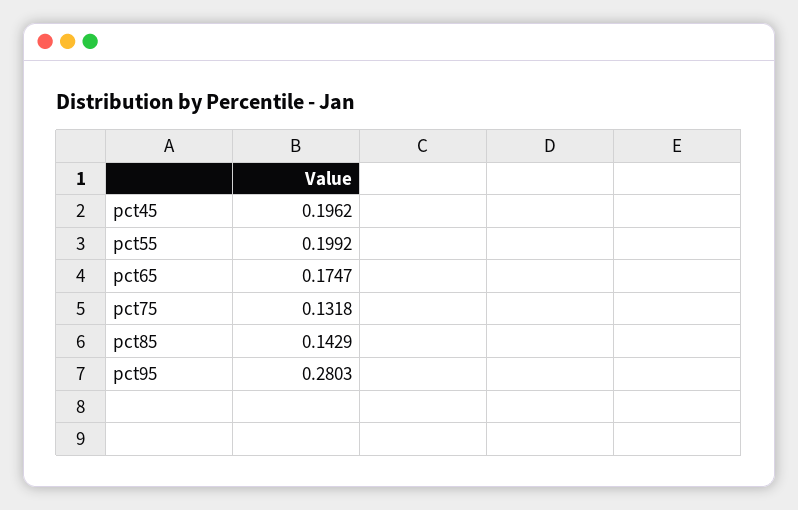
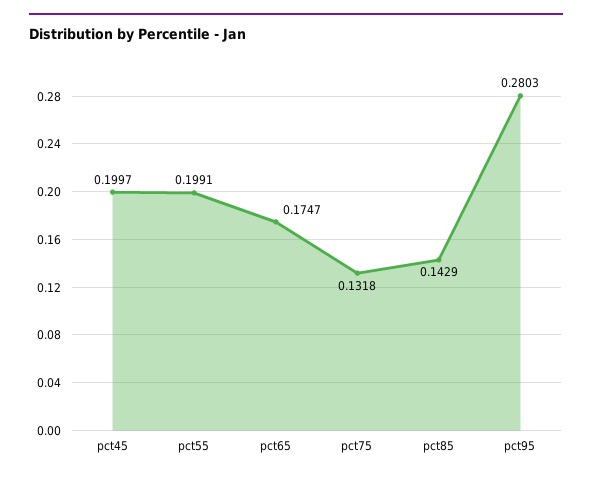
pct45: 0.1962 -> 0.1997
pct55: 0.1992 -> 0.1991

